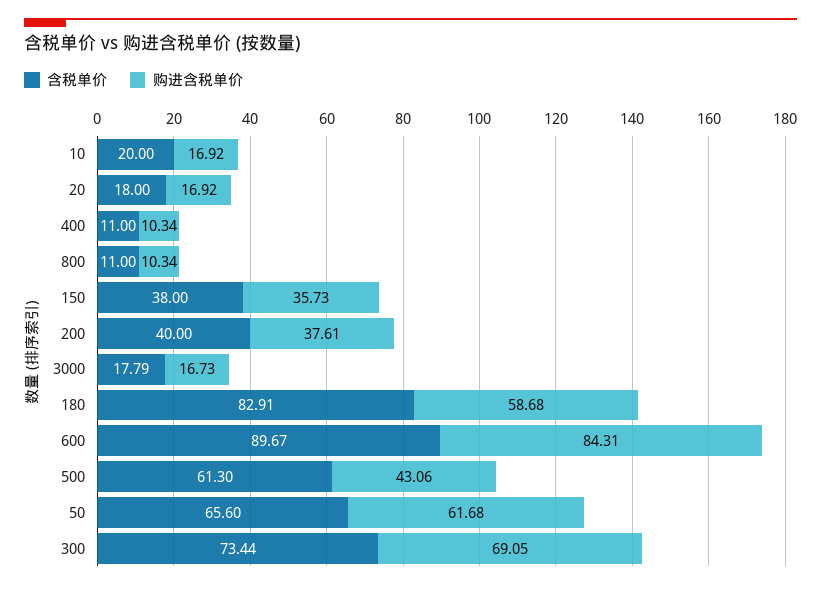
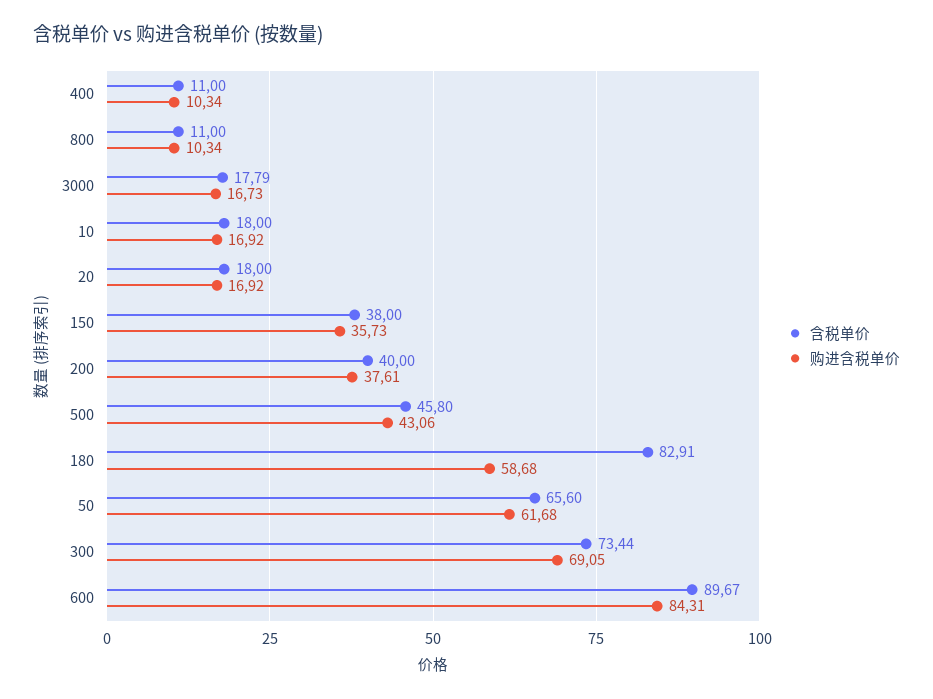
含税单价, 10: 20 -> 18
含税单价, 500: 61.3 -> 45.8

